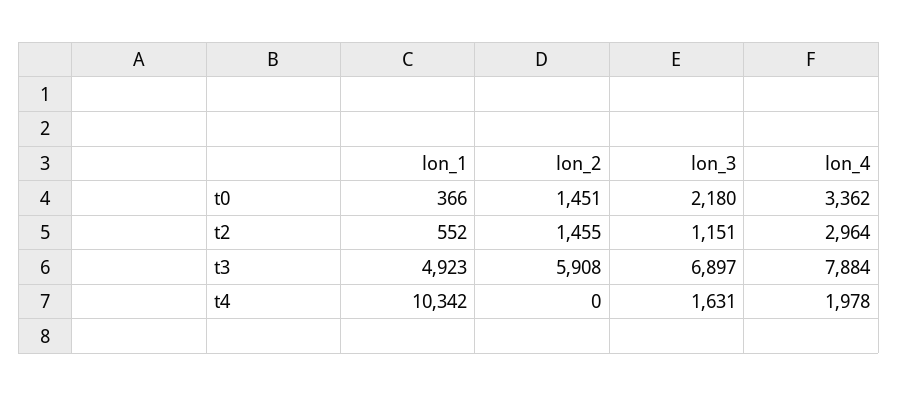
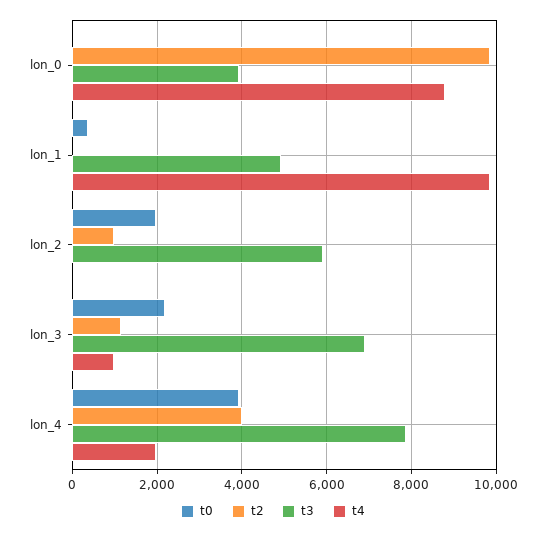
t0, lon_2: 1451 -> 2000
t0, lon_4: 3362 -> 4000
t2, lon_1: 552 -> 0
t2, lon_2: 1455 -> 1000
t2, lon_4: 2964 -> 4000
t4, lon_1: 10342 -> 9800
t4, lon_3: 1631 -> 1000
t0, lon_0: none -> 0
t2, lon_0: none -> 9800
t3, lon_0: none -> 4000
t4, lon_0: none -> 8800

